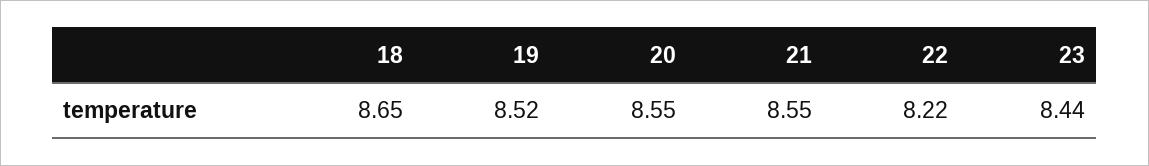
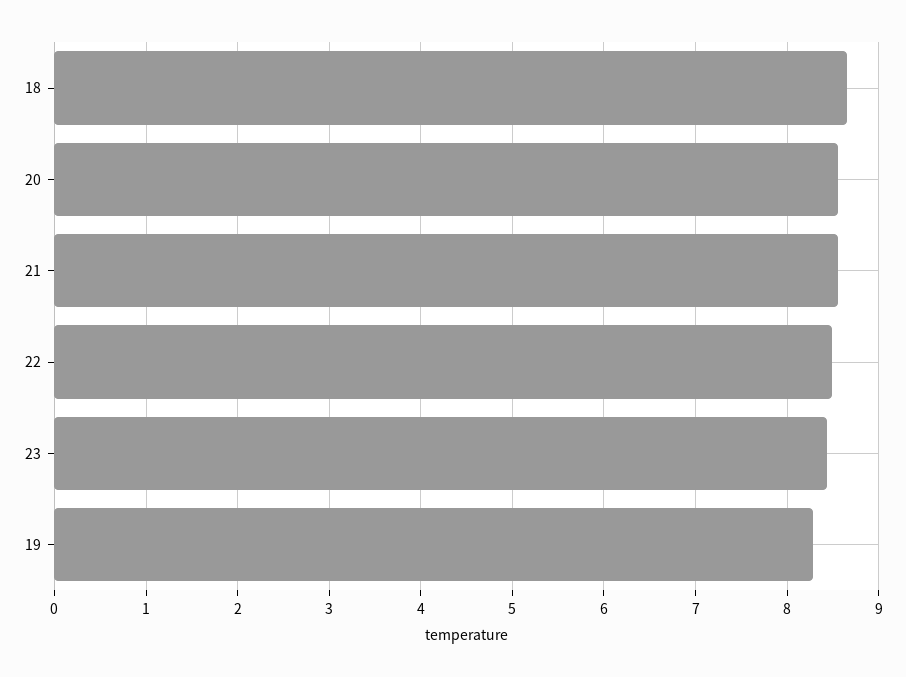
19: 8.52 -> 8.3
22: 8.22 -> 8.5

